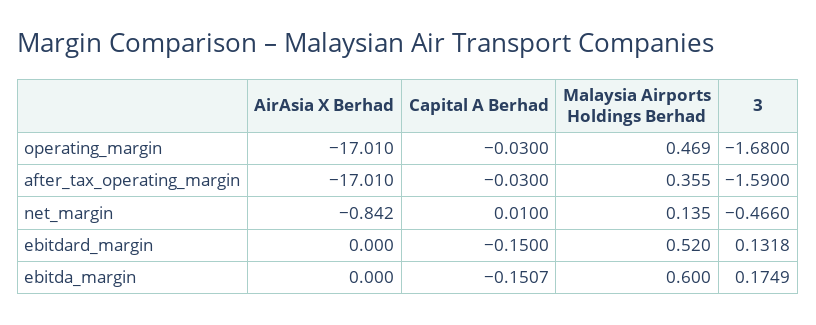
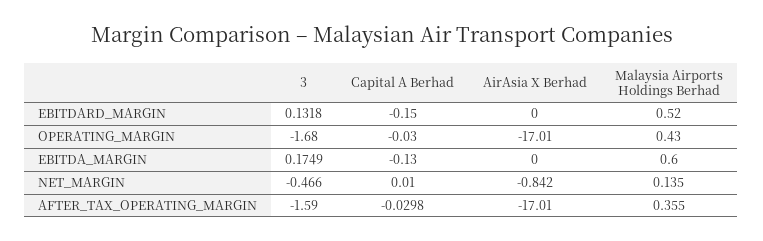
Malaysia Airports Holdings Berhad, operating_margin: 0.469 -> 0.43
Capital A Berhad, after_tax_operating_margin: -0.03 -> -0.0298
Capital A Berhad, ebitda_margin: -0.1507 -> -0.13

